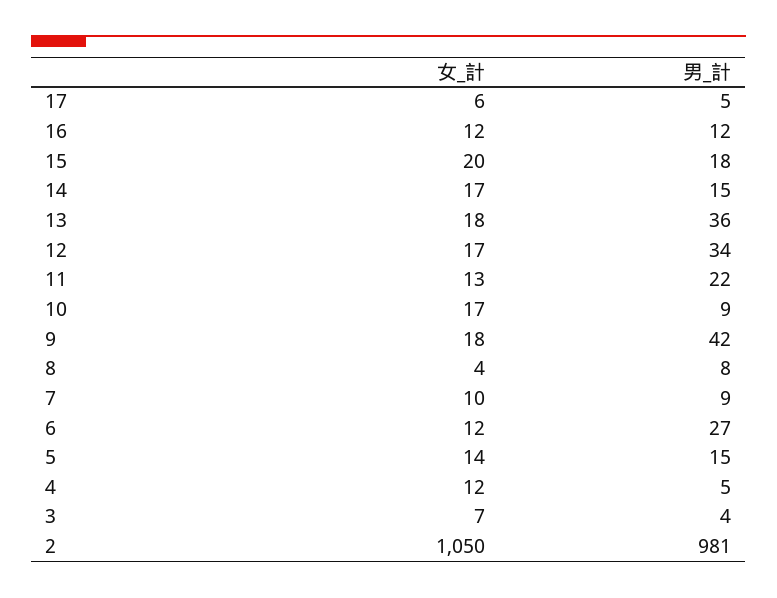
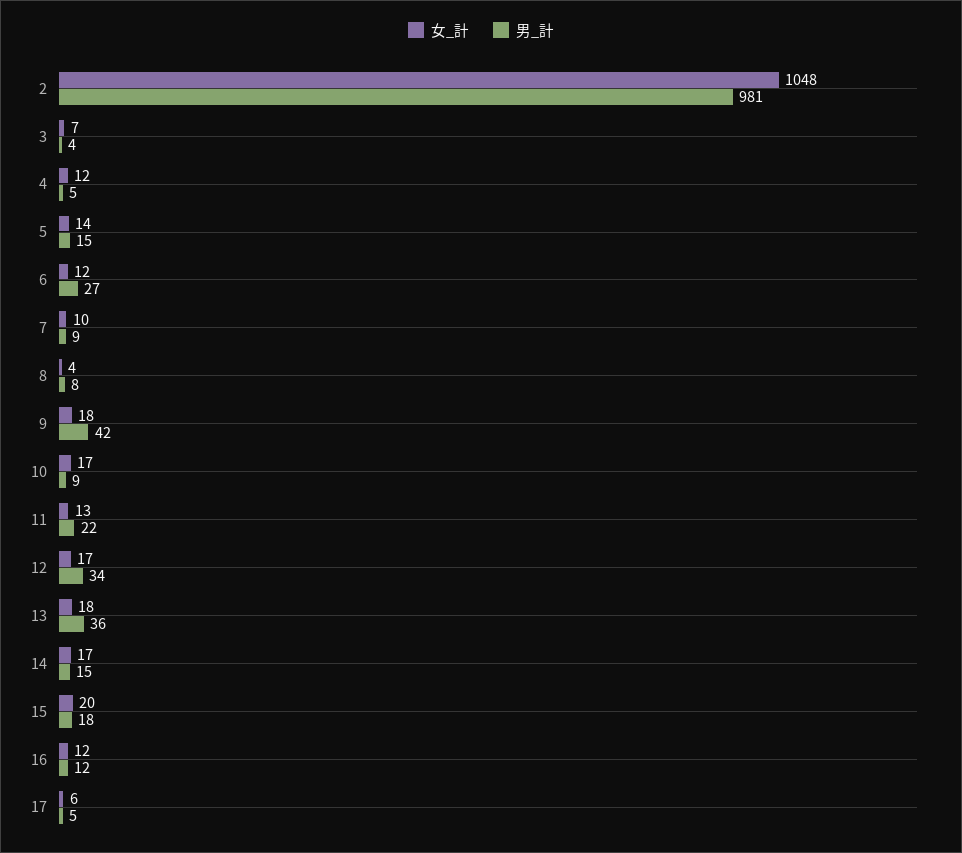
女_計, 2: 1050 -> 1048

